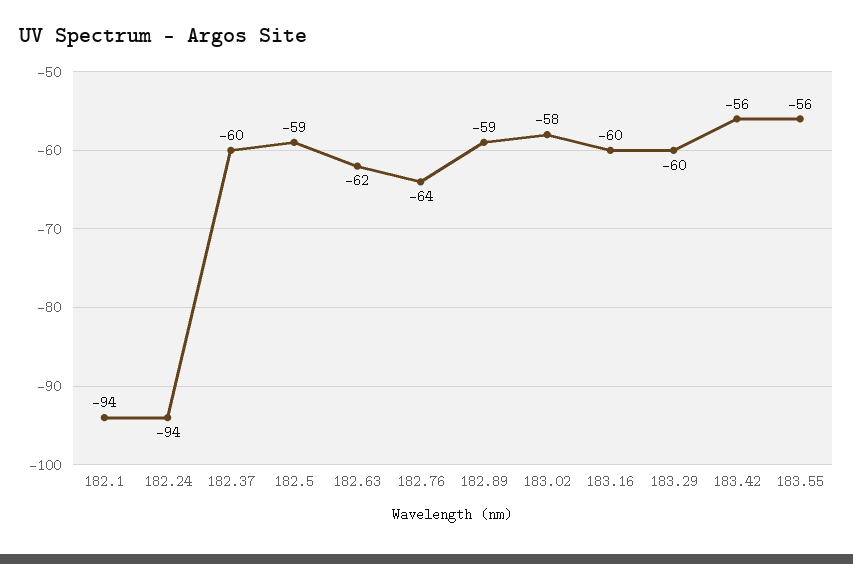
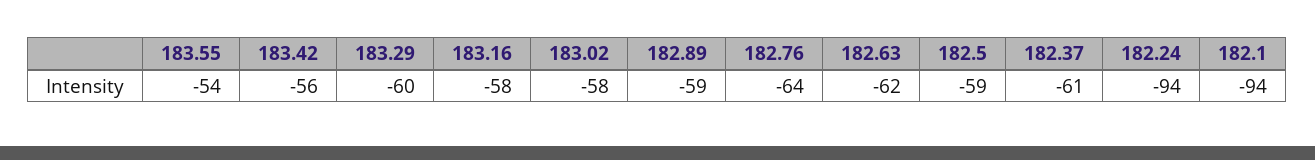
182.37: -60 -> -61
183.16: -60 -> -58
183.55: -56 -> -54

